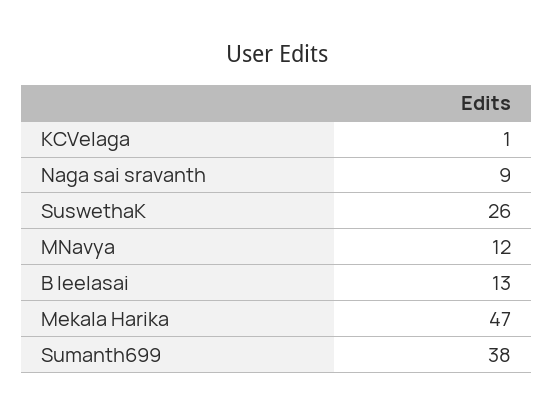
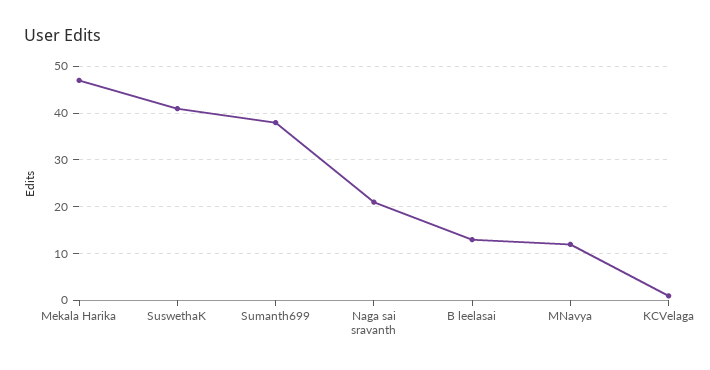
Naga sai sravanth: 9 -> 20
SuswethaK: 26 -> 40

